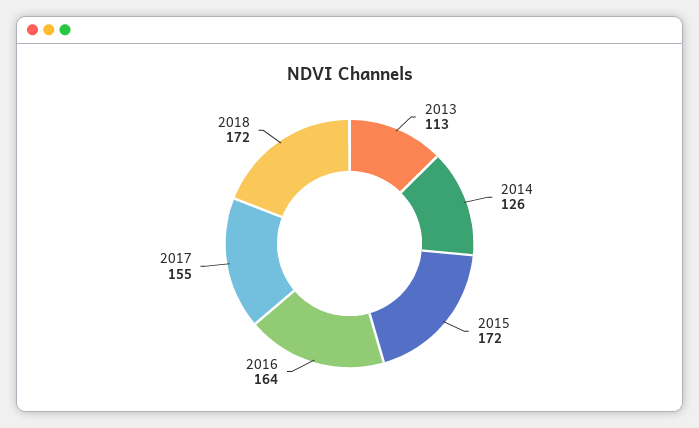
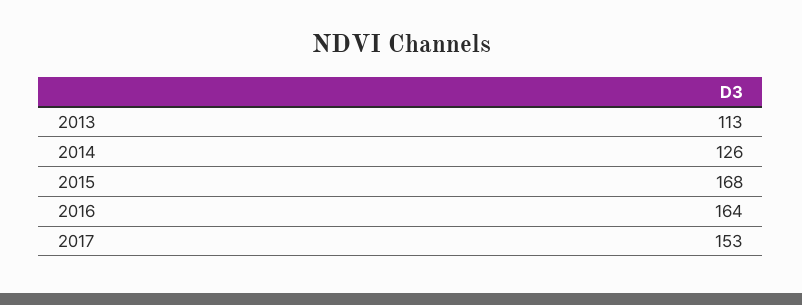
2015: 172 -> 168
2017: 155 -> 153
2018: 172 -> none

